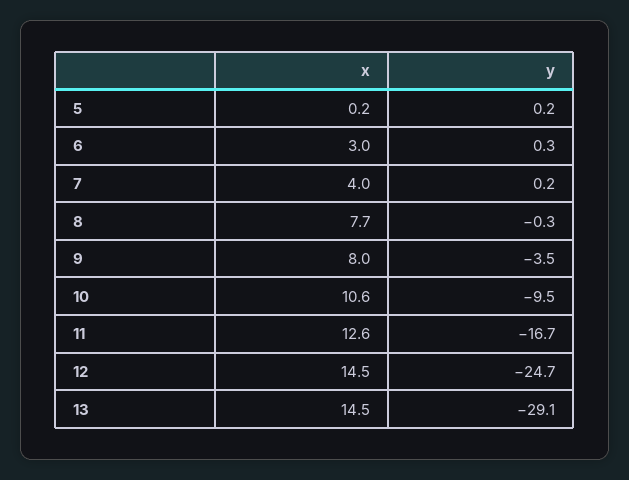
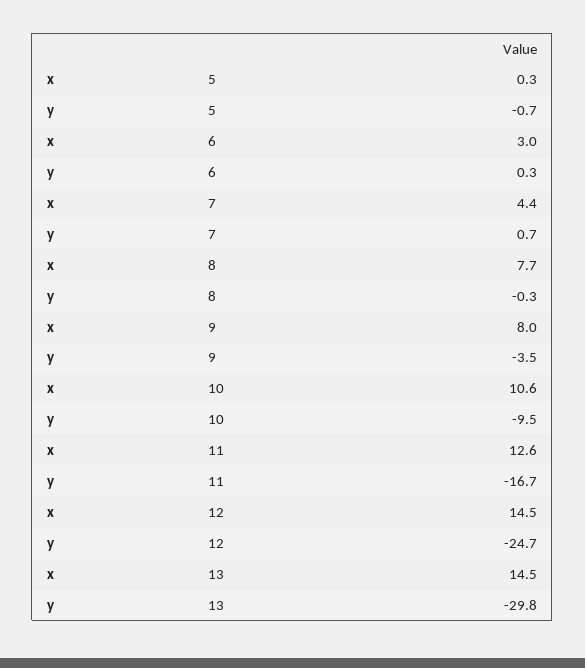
x, 5: 0.2 -> 0.3
y, 5: 0.2 -> -0.7
x, 7: 4 -> 4.4
y, 7: 0.2 -> 0.7
y, 13: -29.1 -> -29.8

